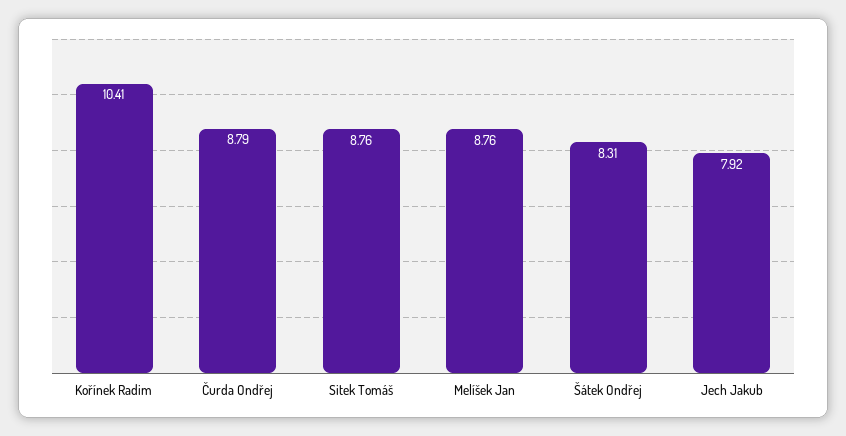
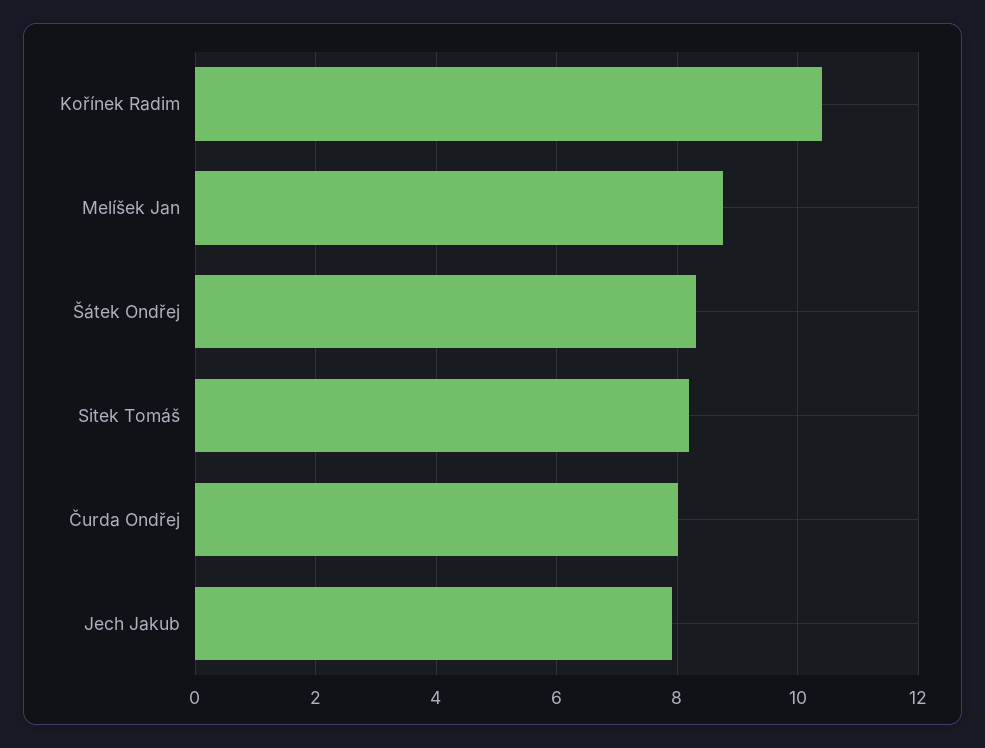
Čurda Ondřej: 8.79 -> 8
Sitek Tomáš: 8.76 -> 8.2

